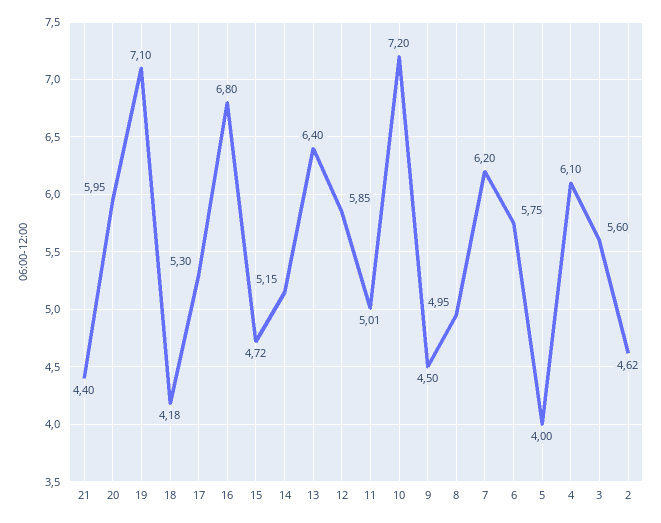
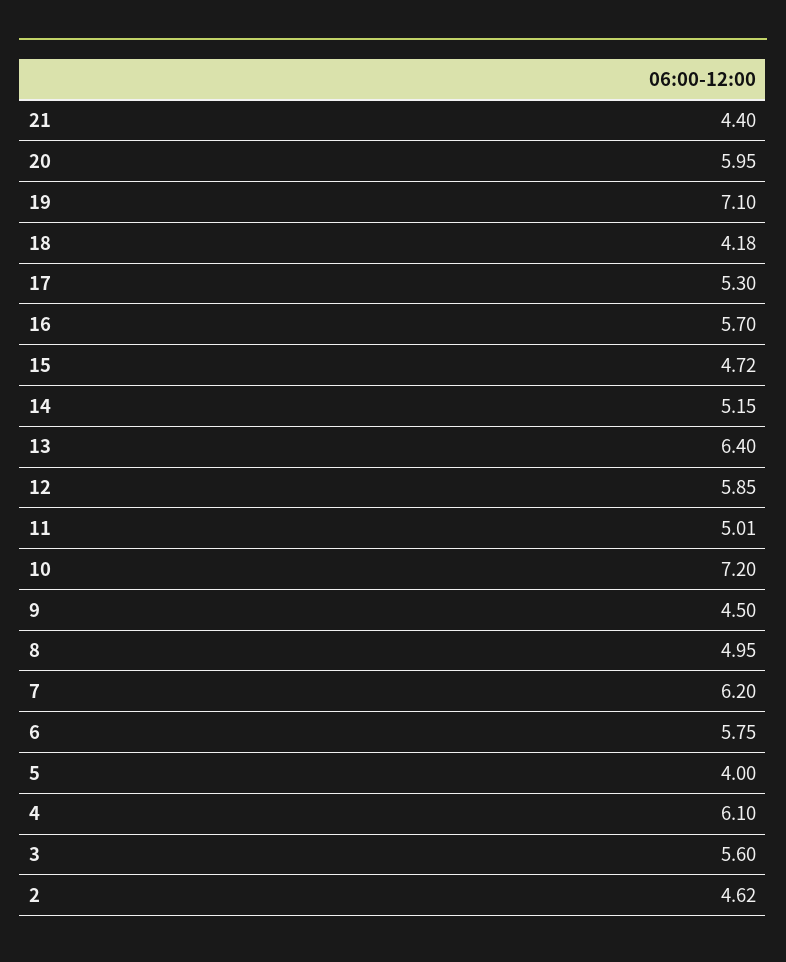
16: 6.8 -> 5.7

